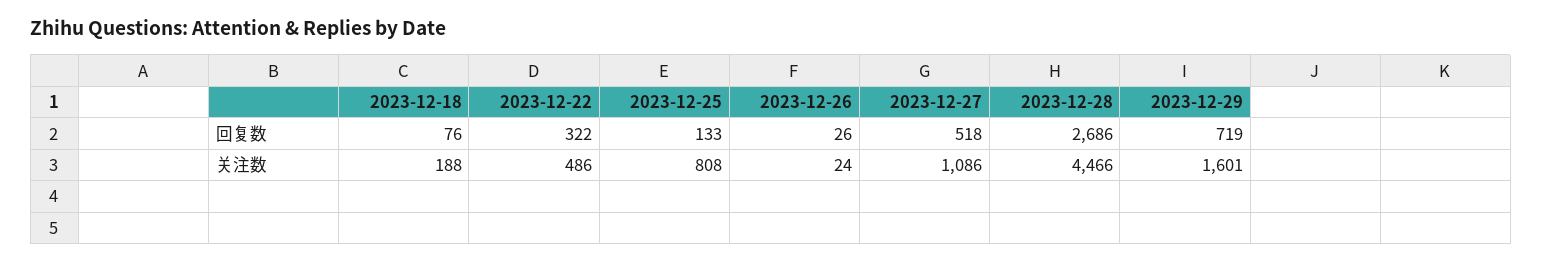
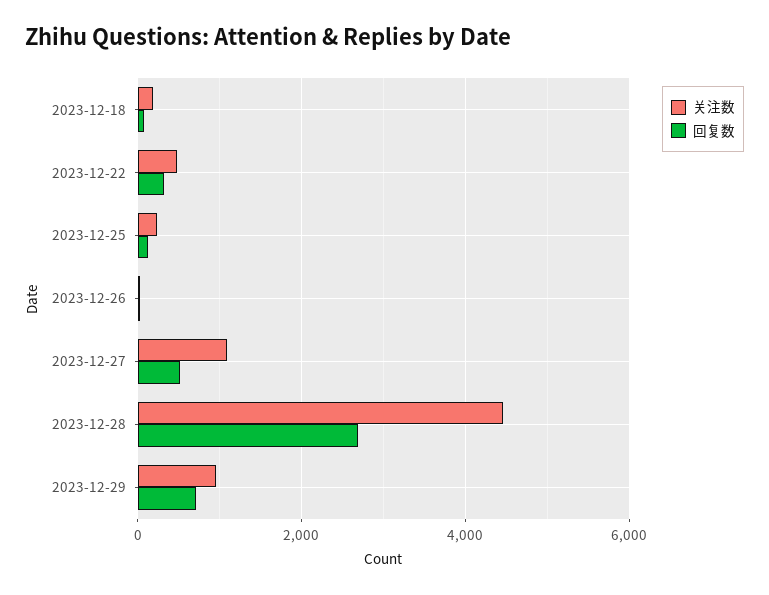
关注数, 2023-12-25: 808 -> 200
关注数, 2023-12-29: 1601 -> 1000

